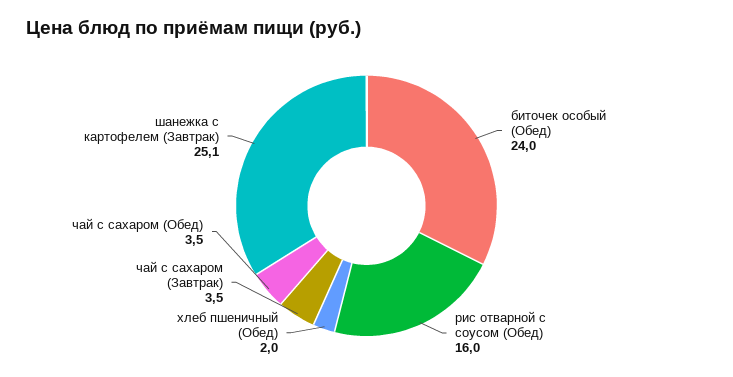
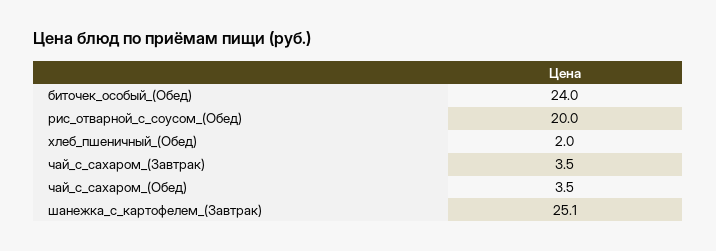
рис отварной с соусом (Обед): 16 -> 20

